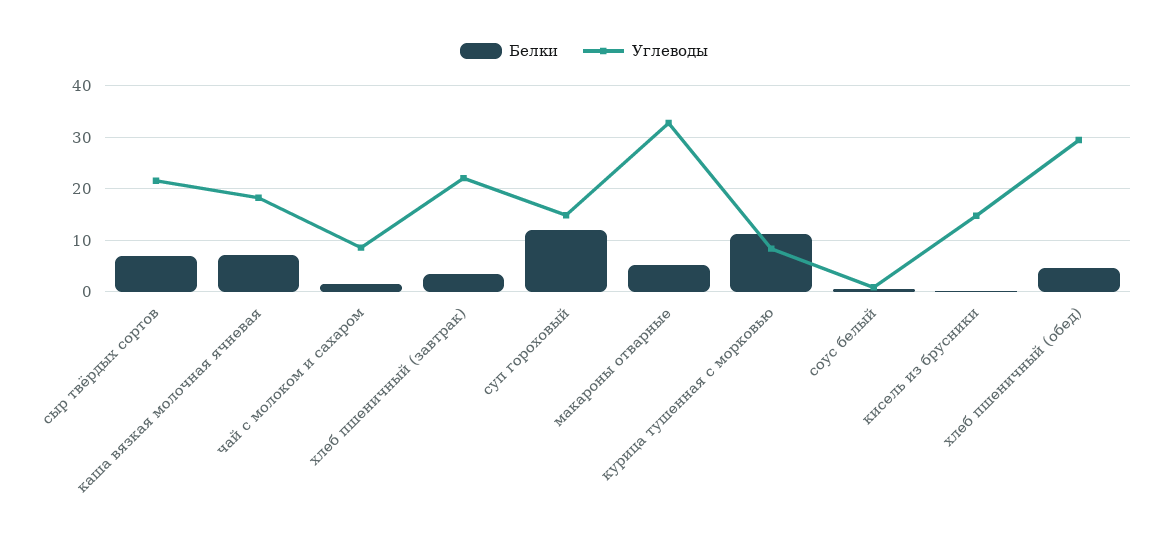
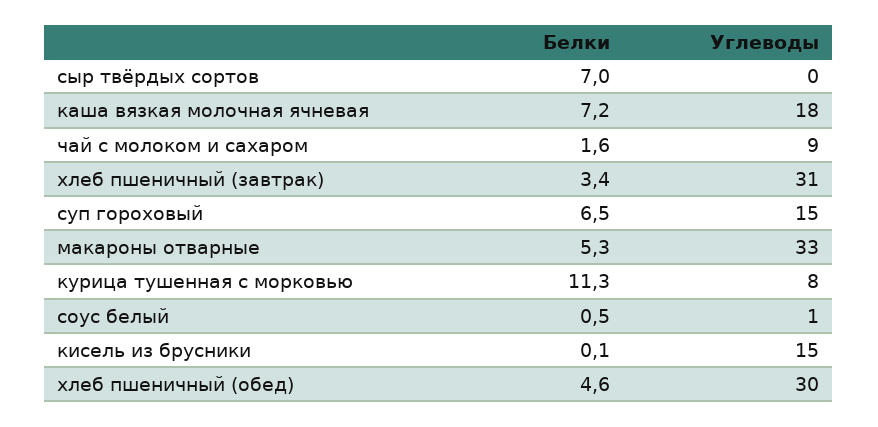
Углеводы, сыр твёрдых сортов: 22 -> 0
Углеводы, хлеб пшеничный (завтрак): 22 -> 31
Белки, суп гороховый: 12 -> 6.5

